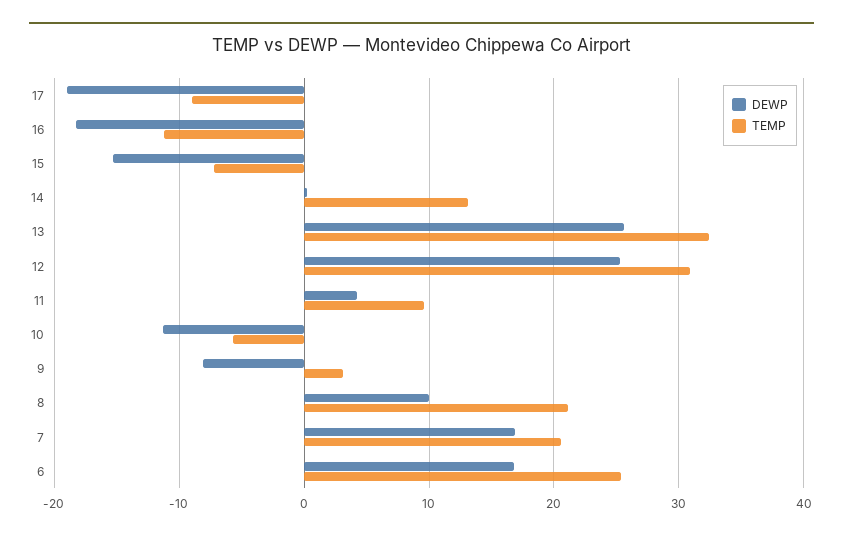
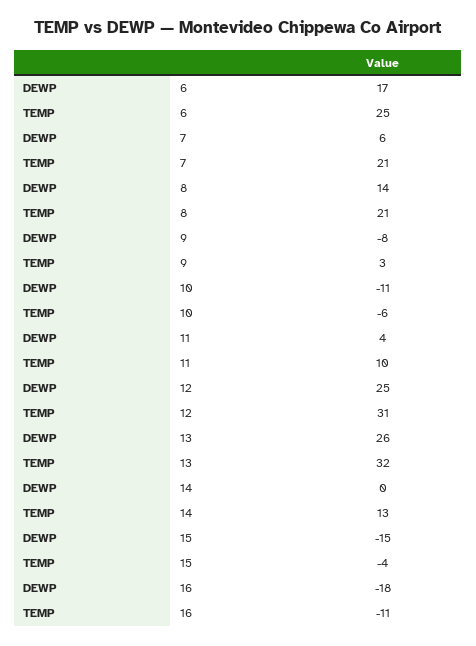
DEWP, 17: -19 -> none
TEMP, 17: -9 -> none
TEMP, 15: -7 -> -4
DEWP, 8: 10 -> 14
DEWP, 7: 17 -> 6

